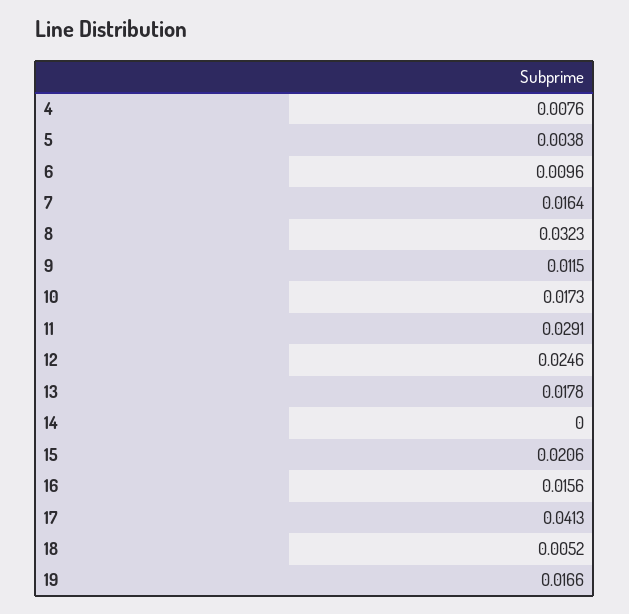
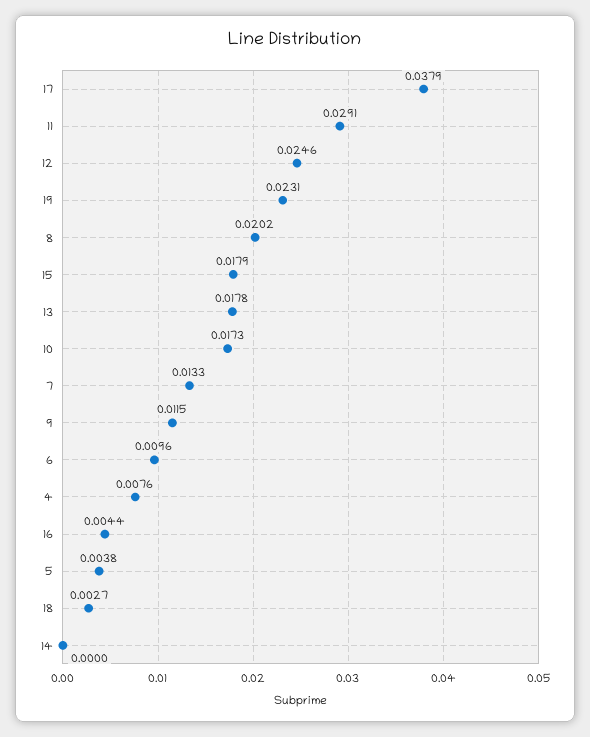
7: 0.0164 -> 0.0133
8: 0.0323 -> 0.0202
15: 0.0206 -> 0.0179
16: 0.0156 -> 0.0044
17: 0.0413 -> 0.0379
18: 0.0052 -> 0.0027
19: 0.0166 -> 0.0231

